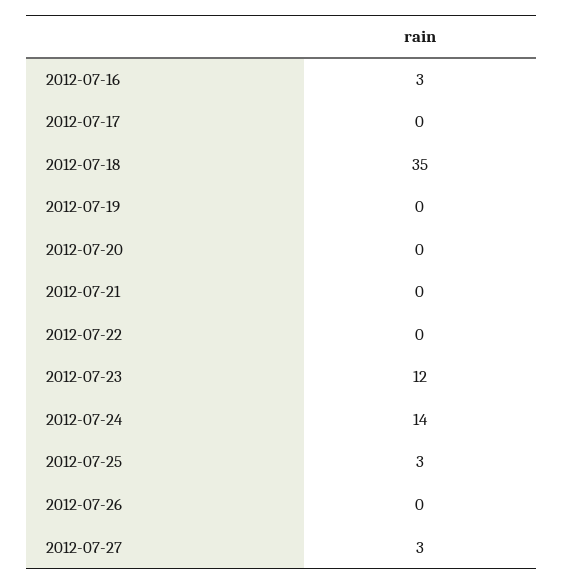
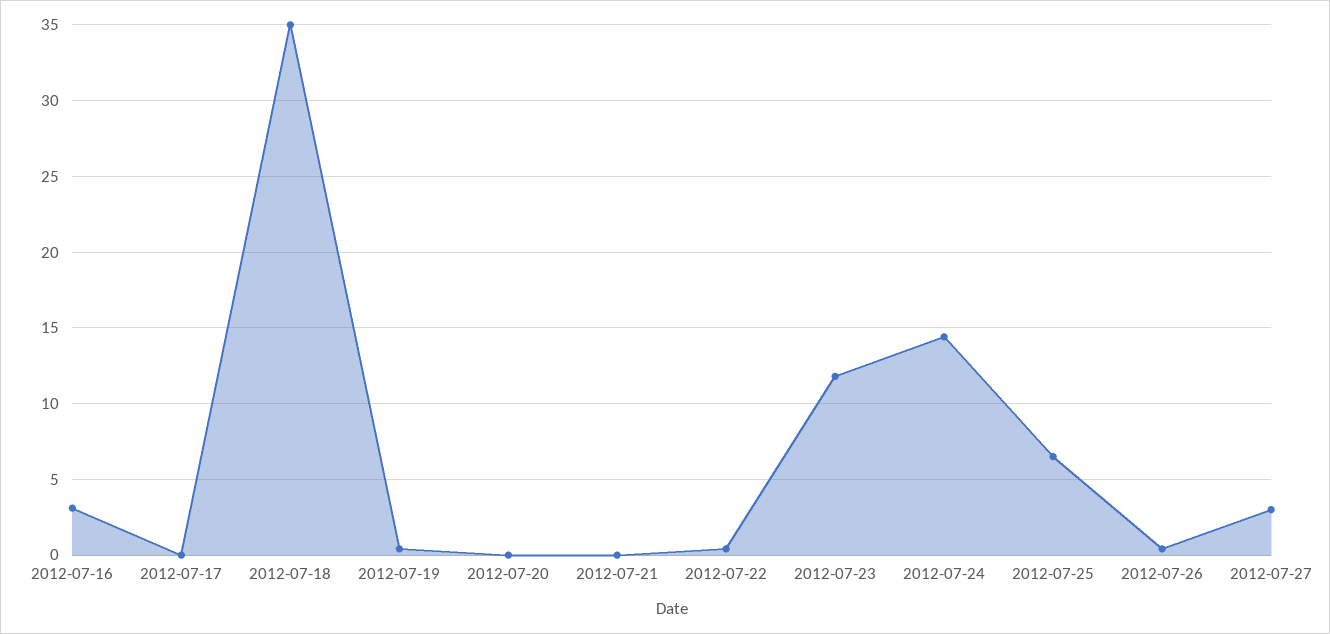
2012-07-25: 3 -> 6.5

